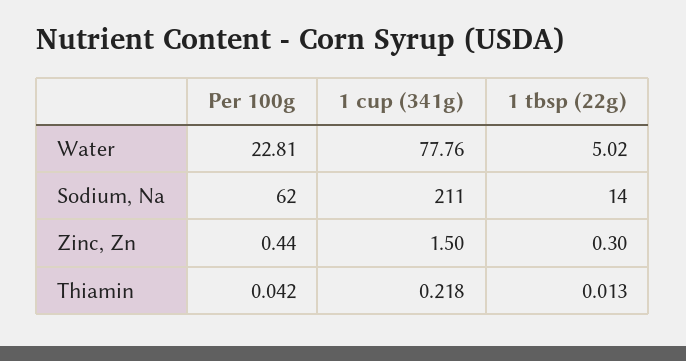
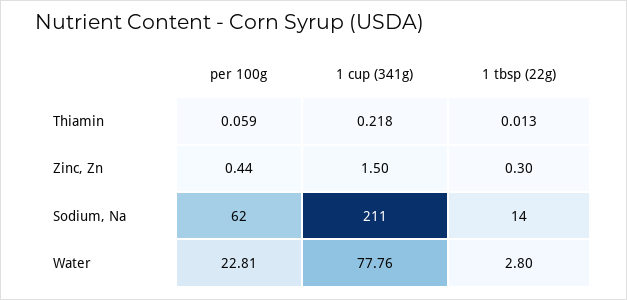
1 tbsp (22g), Water: 5.02 -> 2.8
Per 100g, Thiamin: 0.042 -> 0.059

